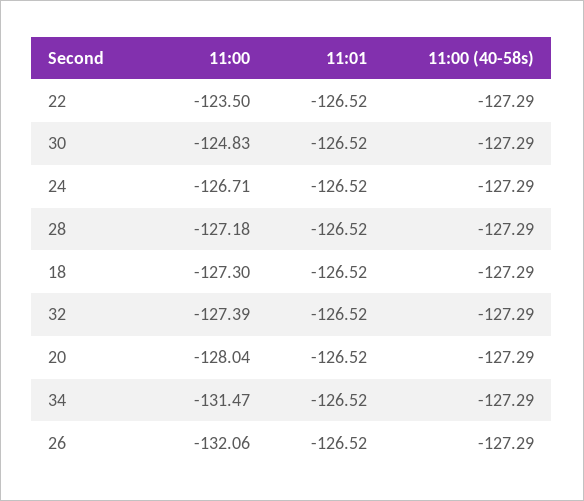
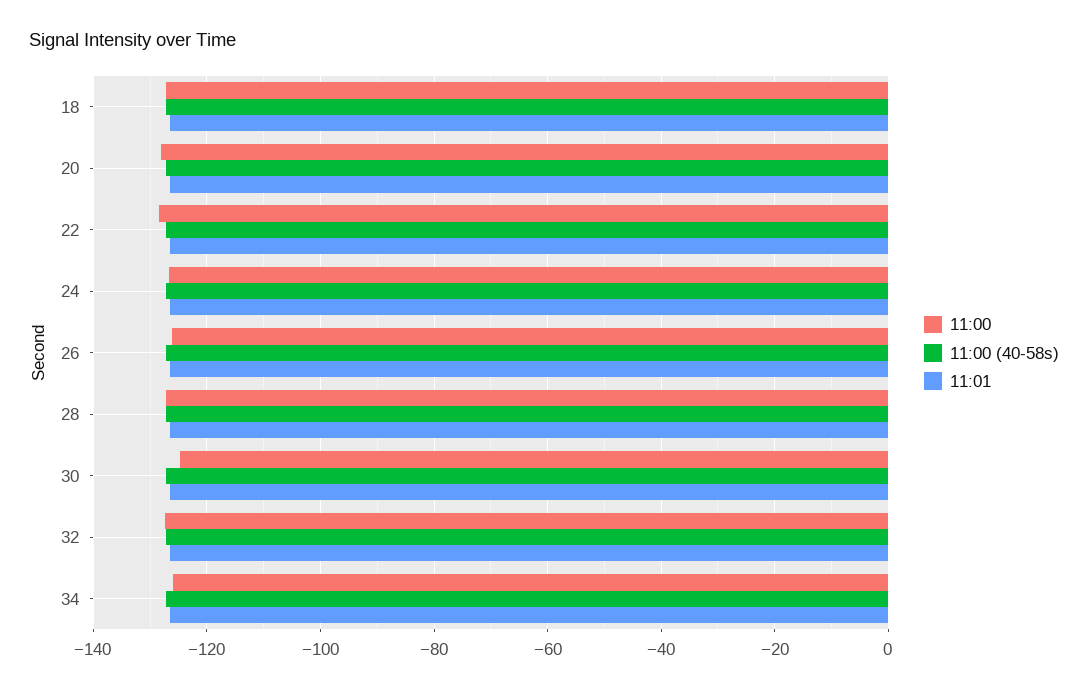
11:00, 22: -123.5 -> -128
11:00, 34: -131.47 -> -126
11:00, 26: -132.06 -> -126

